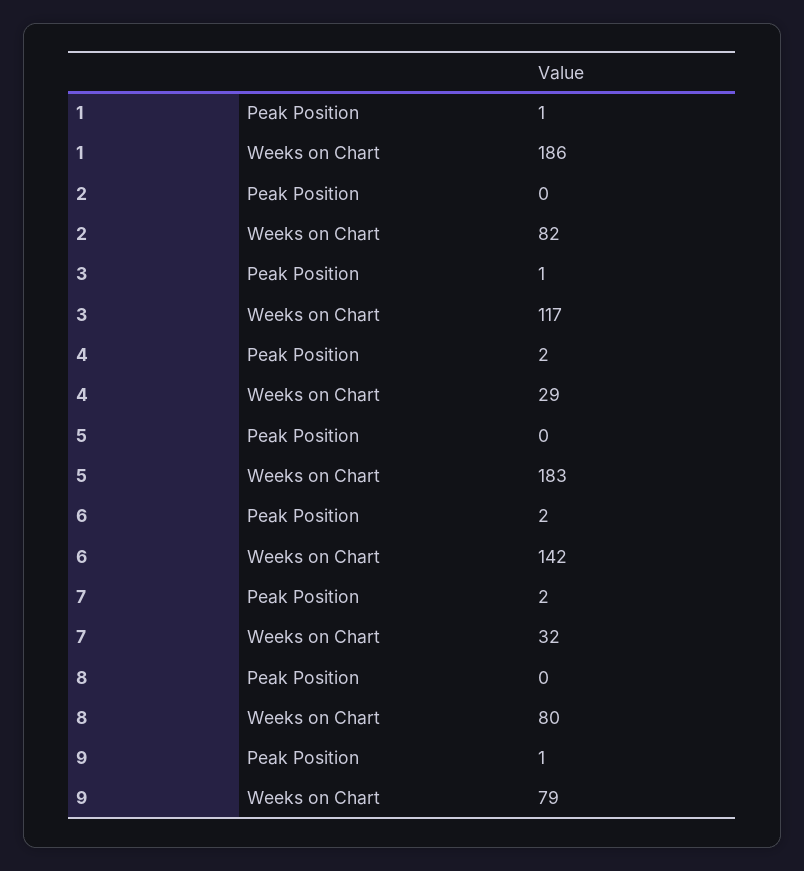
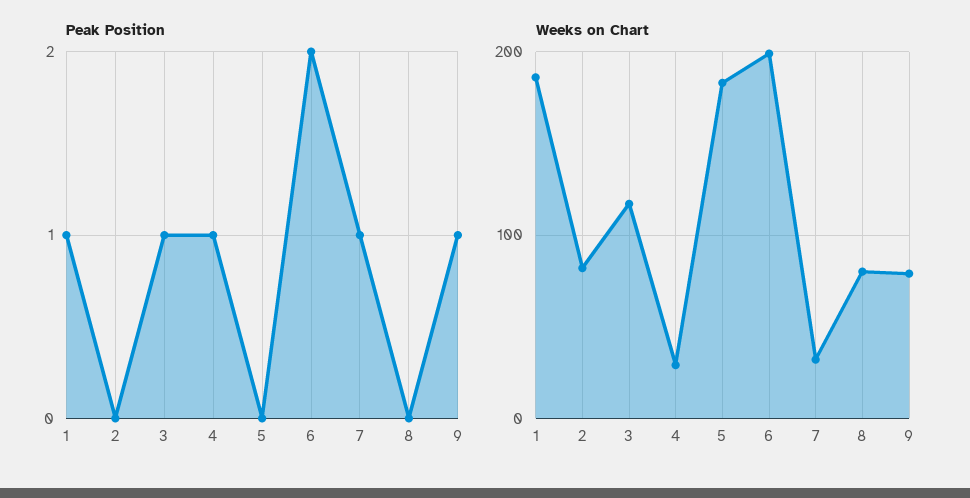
Peak Position, 4: 2 -> 1
Weeks on Chart, 6: 142 -> 200
Peak Position, 7: 2 -> 1

